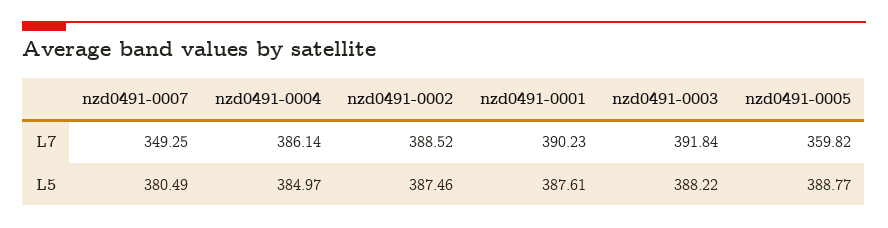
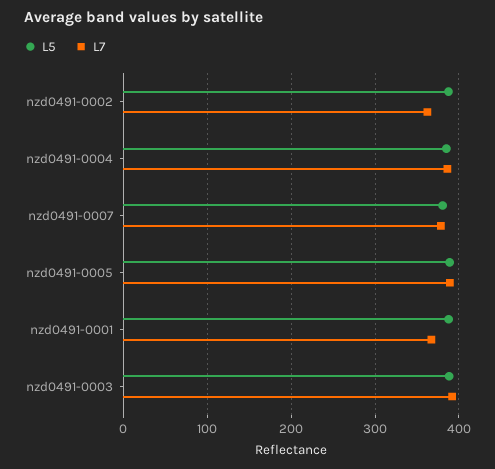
L7, nzd0491-0007: 349.25 -> 380
L7, nzd0491-0002: 388.52 -> 360
L7, nzd0491-0001: 390.23 -> 370
L7, nzd0491-0005: 359.82 -> 390

